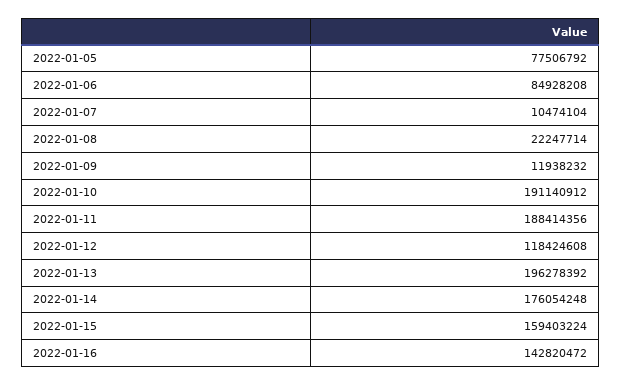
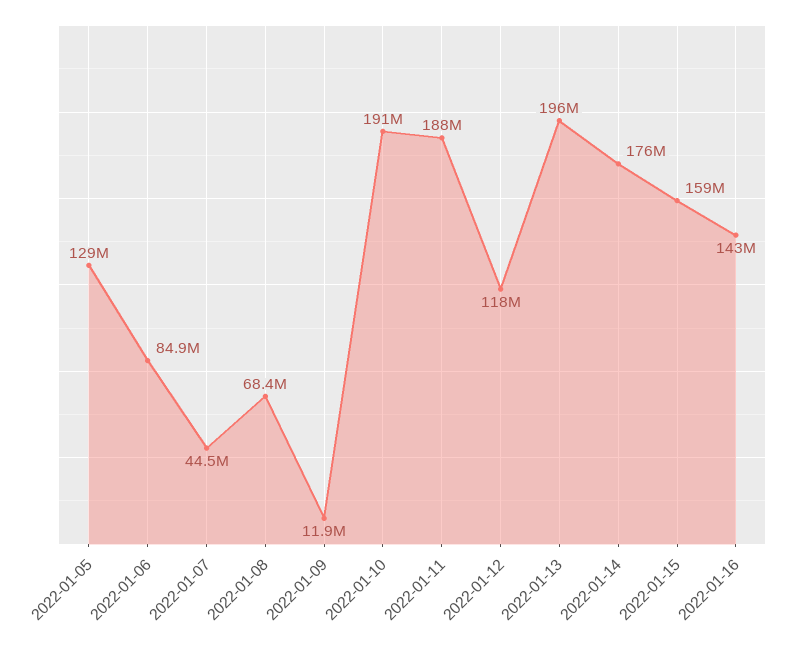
2022-01-05: 77506792 -> 129000000
2022-01-07: 10474104 -> 44500000
2022-01-08: 22247714 -> 68400000

